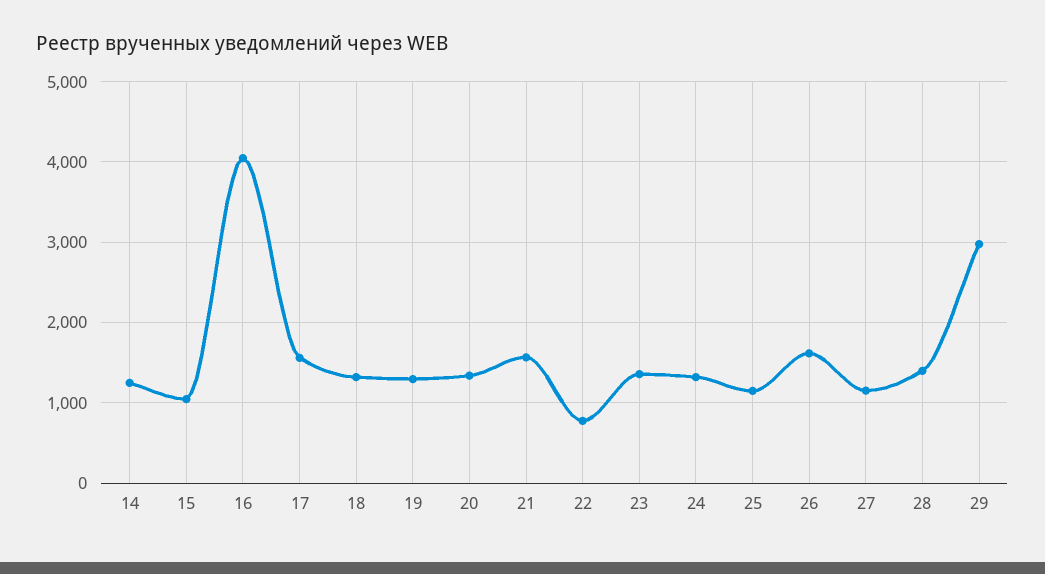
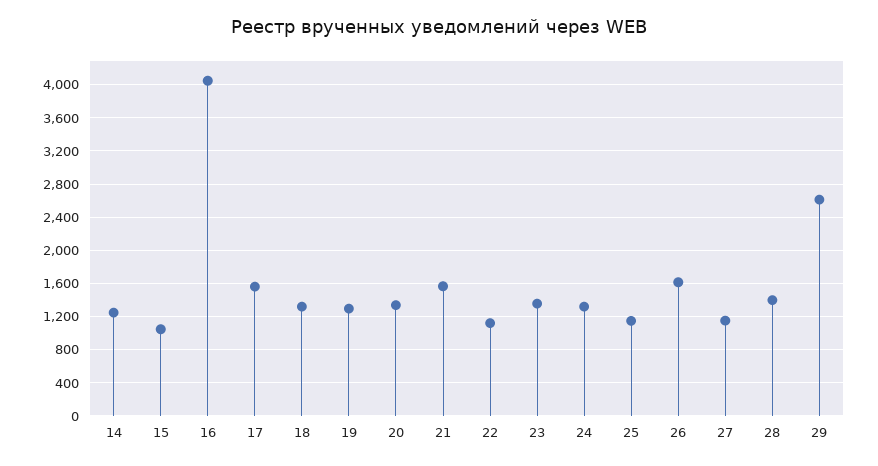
22: 800 -> 1100
29: 3000 -> 2600

